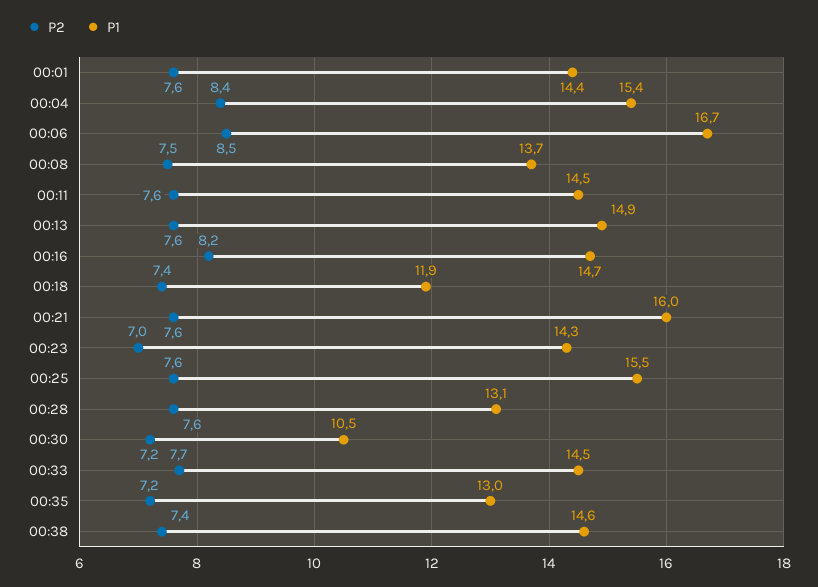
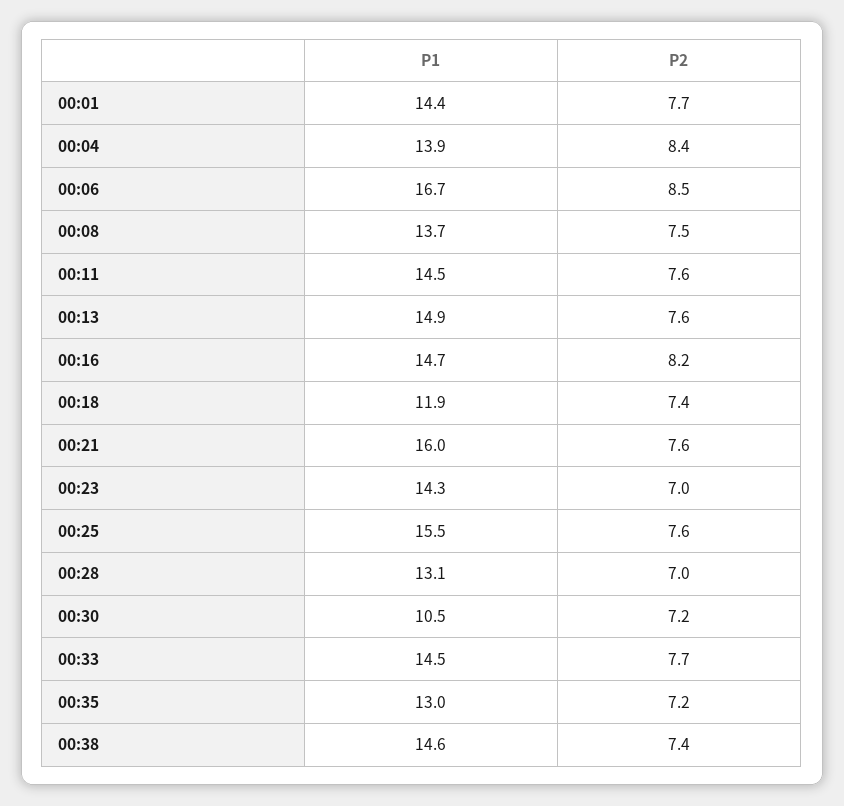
P2, 00:01: 7.6 -> 7.7
P1, 00:04: 15.4 -> 13.9
P2, 00:28: 7.6 -> 7

